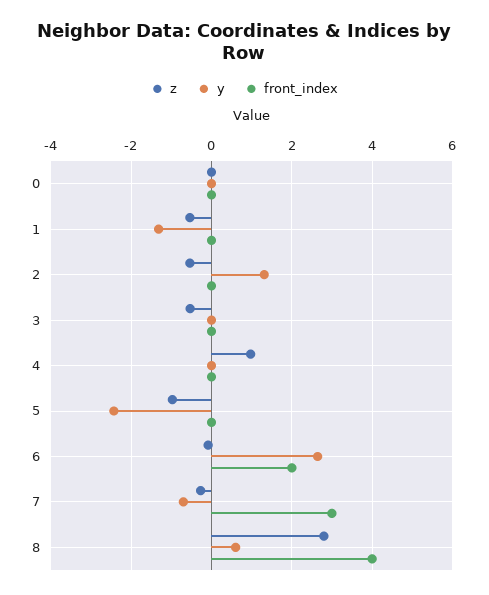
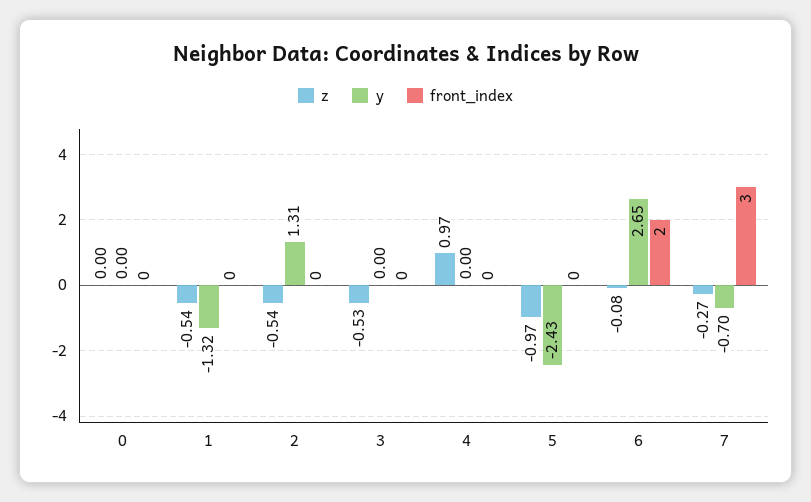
z, 8: 2.8 -> none
y, 8: 0.6 -> none
front_index, 8: 4 -> none

